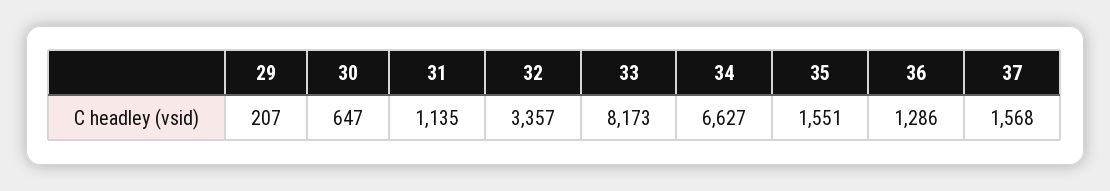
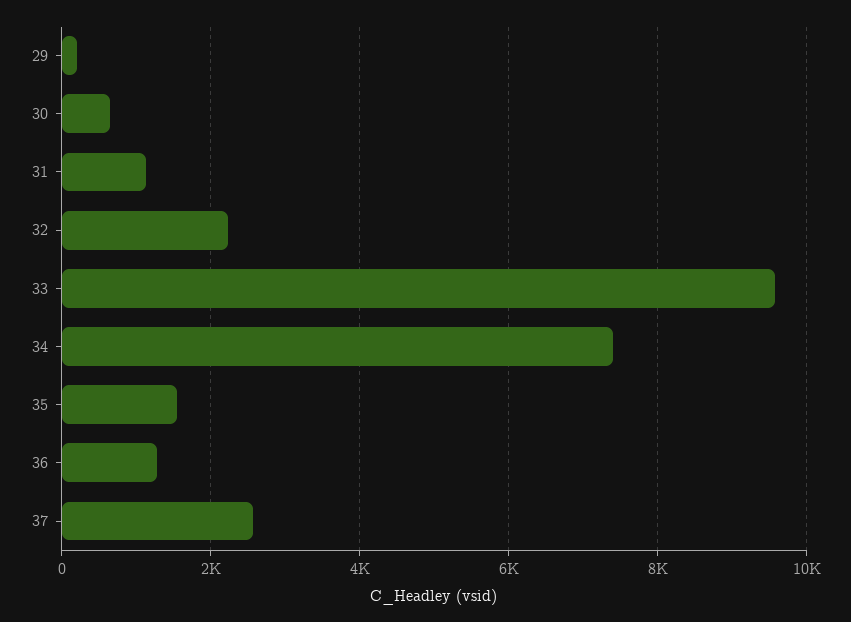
32: 3357 -> 2200
33: 8173 -> 9600
34: 6627 -> 7400
37: 1568 -> 2600

